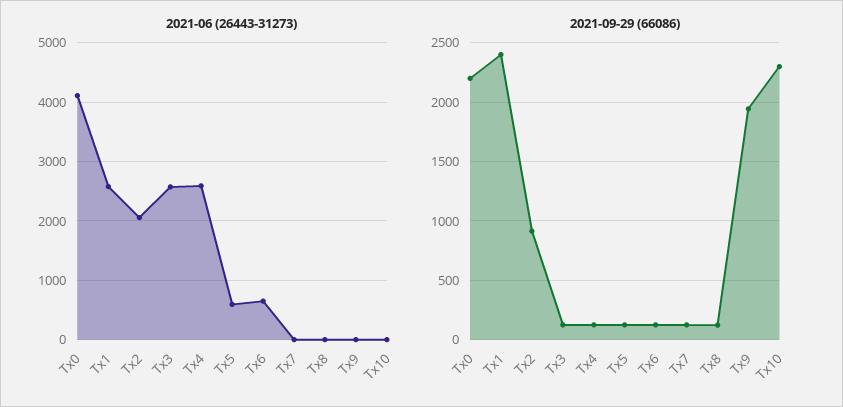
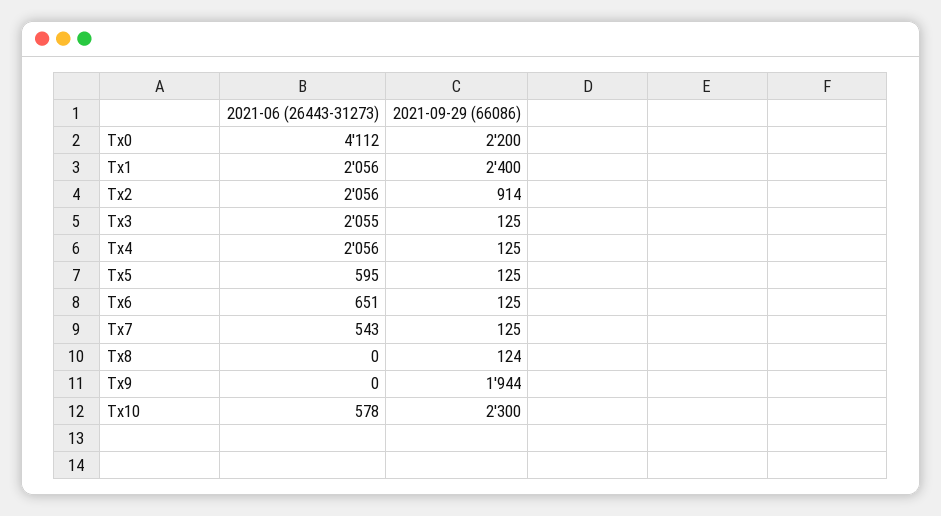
2021-06 (26443-31273), Tx1: 2600 -> 2056
2021-06 (26443-31273), Tx3: 2600 -> 2055
2021-06 (26443-31273), Tx4: 2600 -> 2056
2021-06 (26443-31273), Tx7: 0 -> 543
2021-06 (26443-31273), Tx10: 0 -> 578

